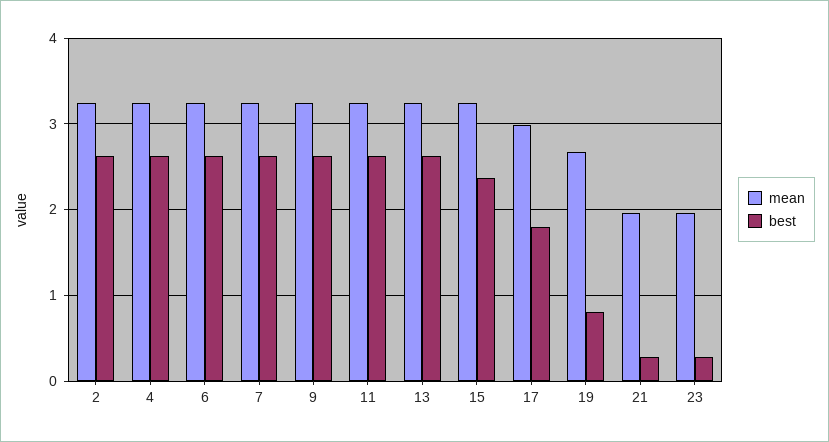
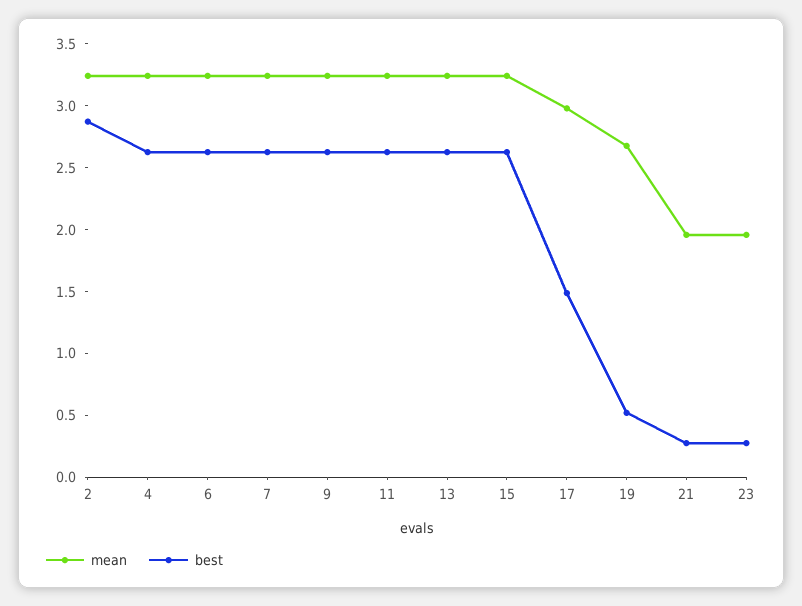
best, 2: 2.6 -> 2.9
best, 15: 2.4 -> 2.6
best, 17: 1.8 -> 1.5
best, 19: 0.8 -> 0.5

